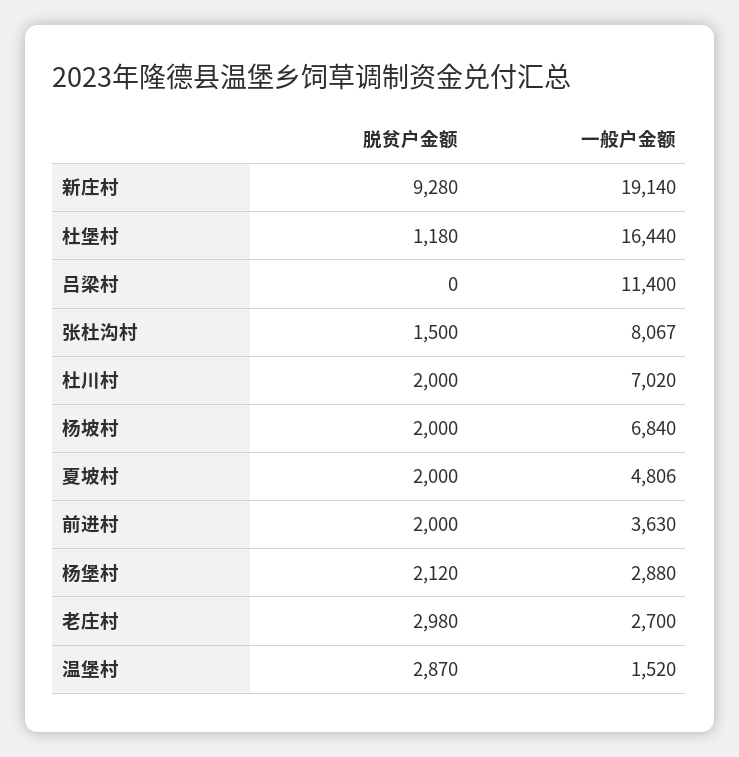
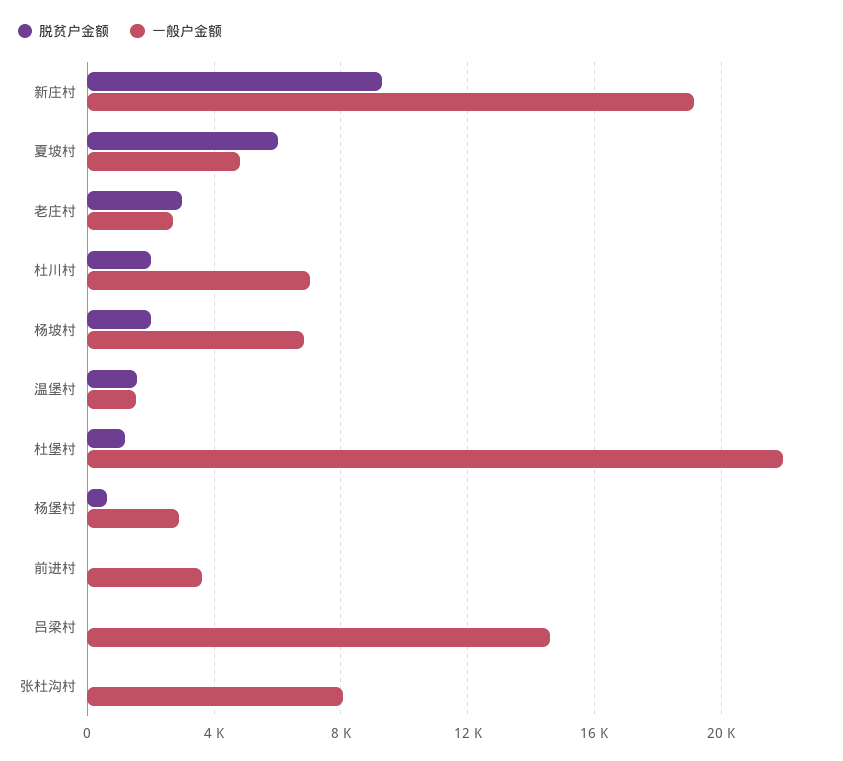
一般户金额, 杜堡村: 16440 -> 22000
一般户金额, 吕梁村: 11400 -> 14500
脱贫户金额, 张杜沟村: 1500 -> 0
脱贫户金额, 夏坡村: 2000 -> 6000
脱贫户金额, 前进村: 2000 -> 0
脱贫户金额, 杨堡村: 2120 -> 500
脱贫户金额, 温堡村: 2870 -> 1500

